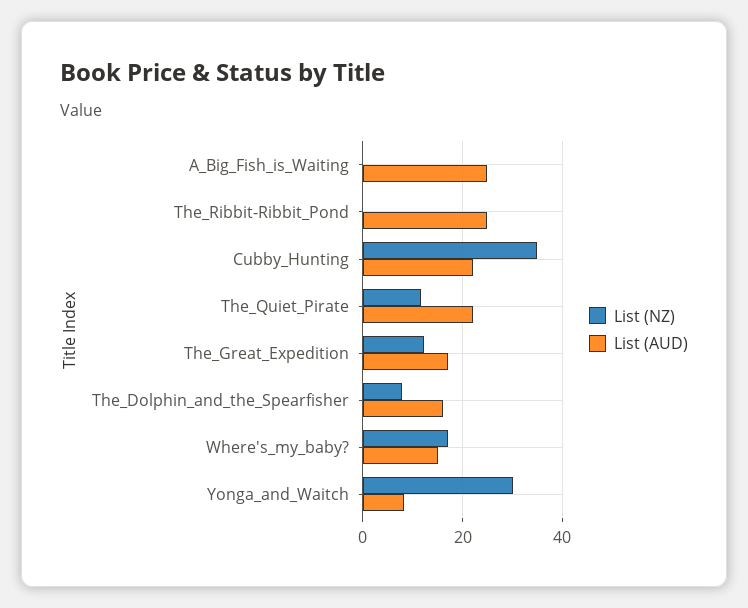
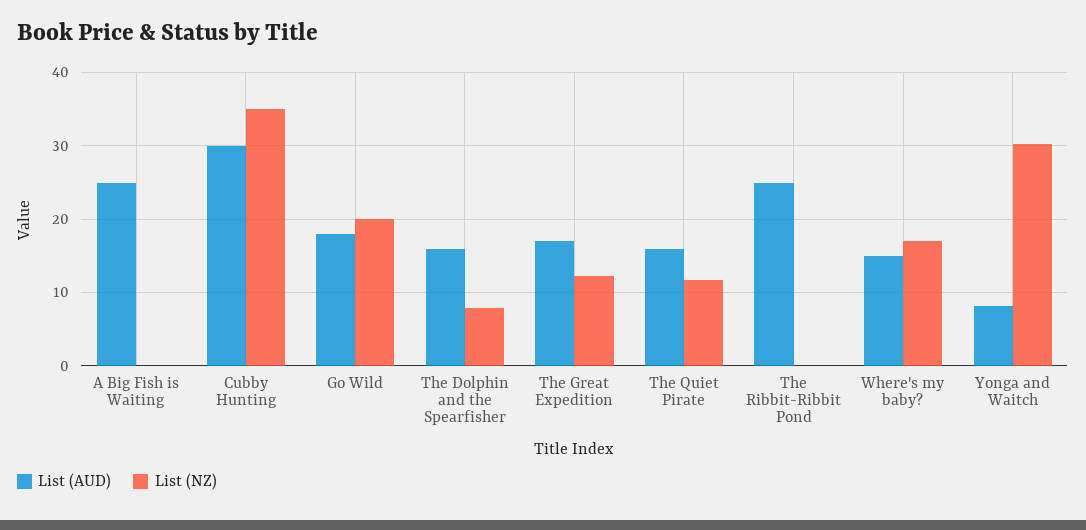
List (AUD), Cubby_Hunting: 22 -> 30
List (AUD), The_Quiet_Pirate: 22 -> 16
List (AUD), Go Wild: none -> 18
List (NZ), Go Wild: none -> 20

